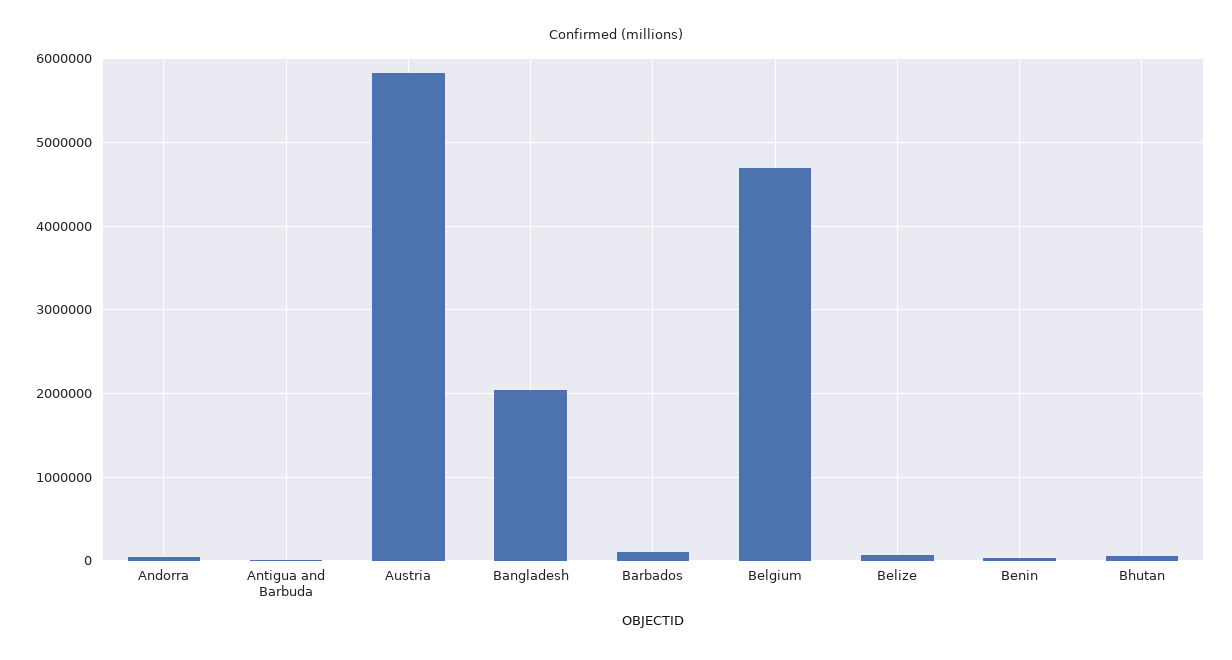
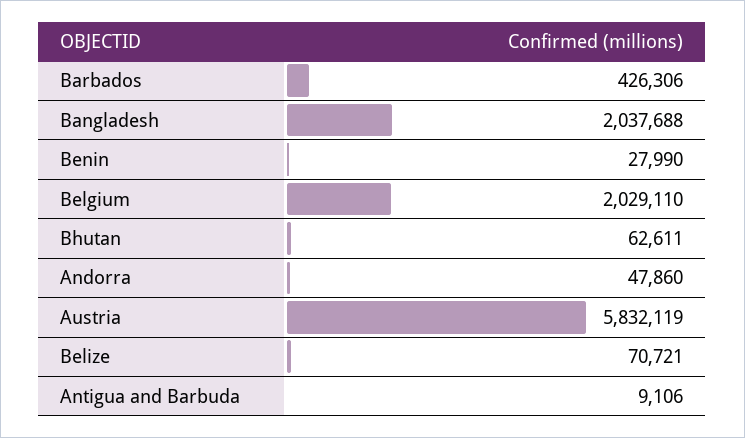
Barbados: 100000 -> 426306
Belgium: 4700000 -> 2029110

